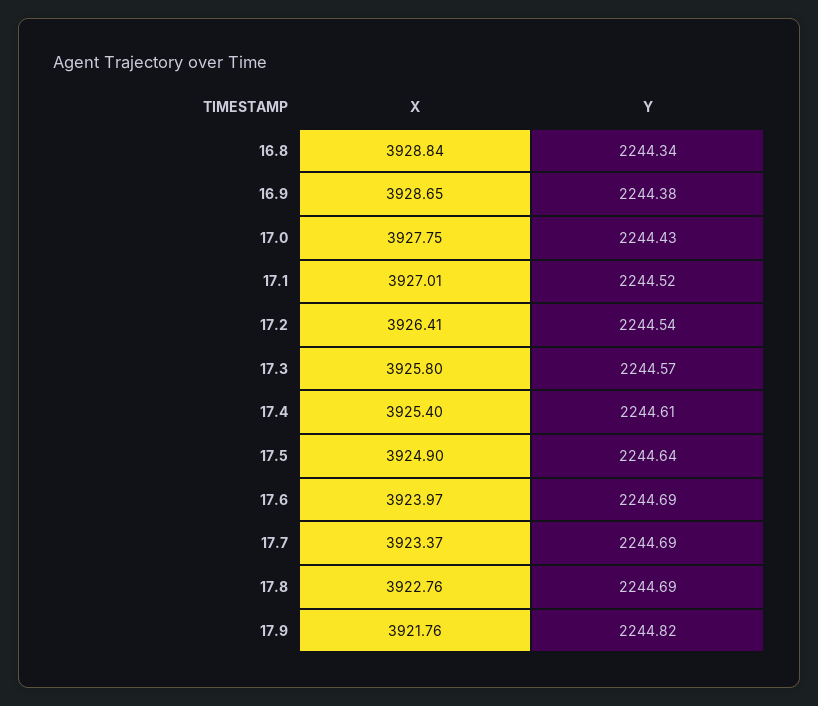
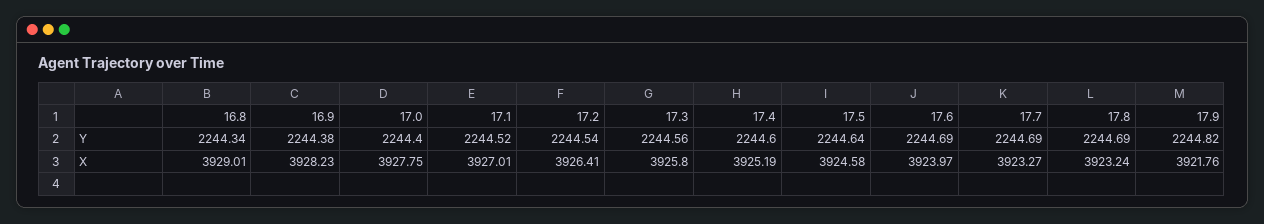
X, 16.8: 3928.84 -> 3929.01
X, 16.9: 3928.65 -> 3928.23
Y, 17.0: 2244.43 -> 2244.4
Y, 17.3: 2244.57 -> 2244.56
X, 17.4: 3925.4 -> 3925.19
Y, 17.4: 2244.61 -> 2244.6
X, 17.5: 3924.9 -> 3924.58
X, 17.7: 3923.37 -> 3923.27
X, 17.8: 3922.76 -> 3923.24

